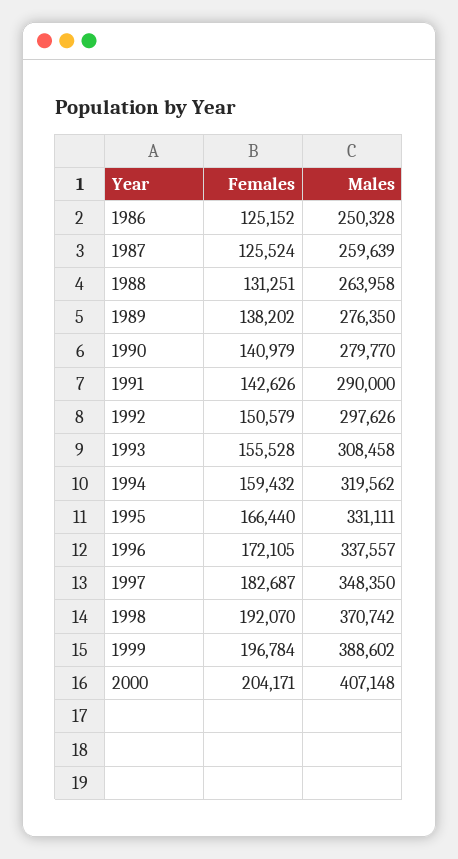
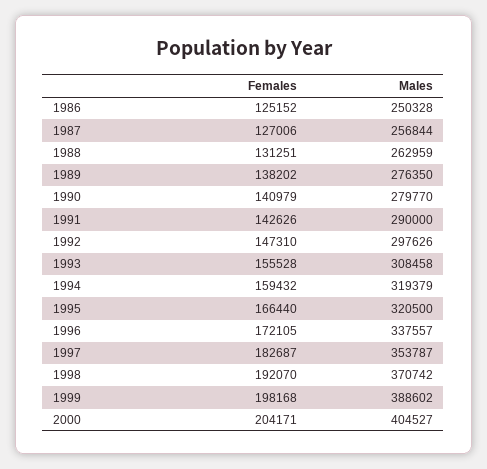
Females, 1987: 125524 -> 127006
Males, 1987: 259639 -> 256844
Males, 1988: 263958 -> 262959
Females, 1992: 150579 -> 147310
Males, 1994: 319562 -> 319379
Males, 1995: 331111 -> 320500
Males, 1997: 348350 -> 353787
Females, 1999: 196784 -> 198168
Males, 2000: 407148 -> 404527

